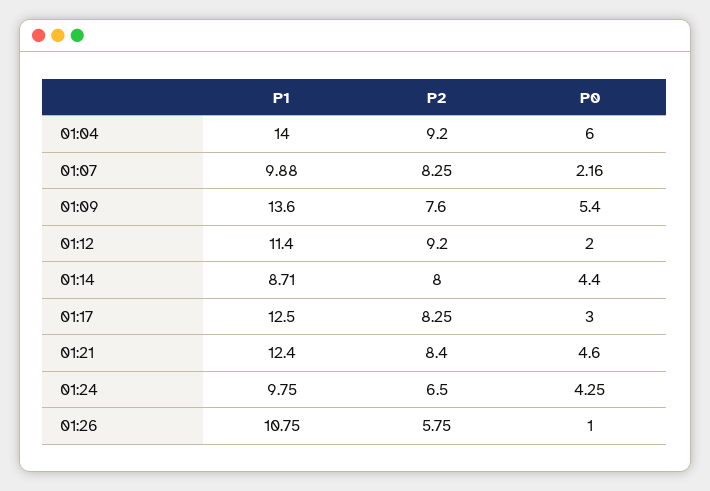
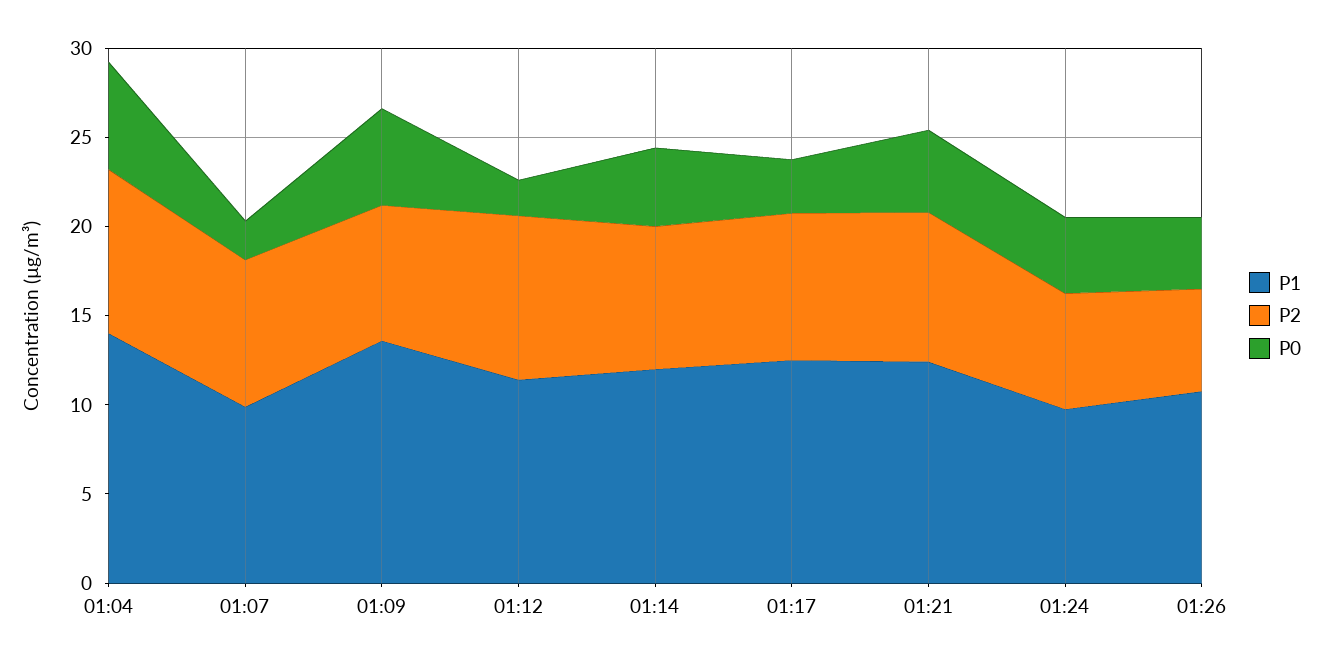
P1, 01:14: 8.71 -> 12
P0, 01:26: 1 -> 4

